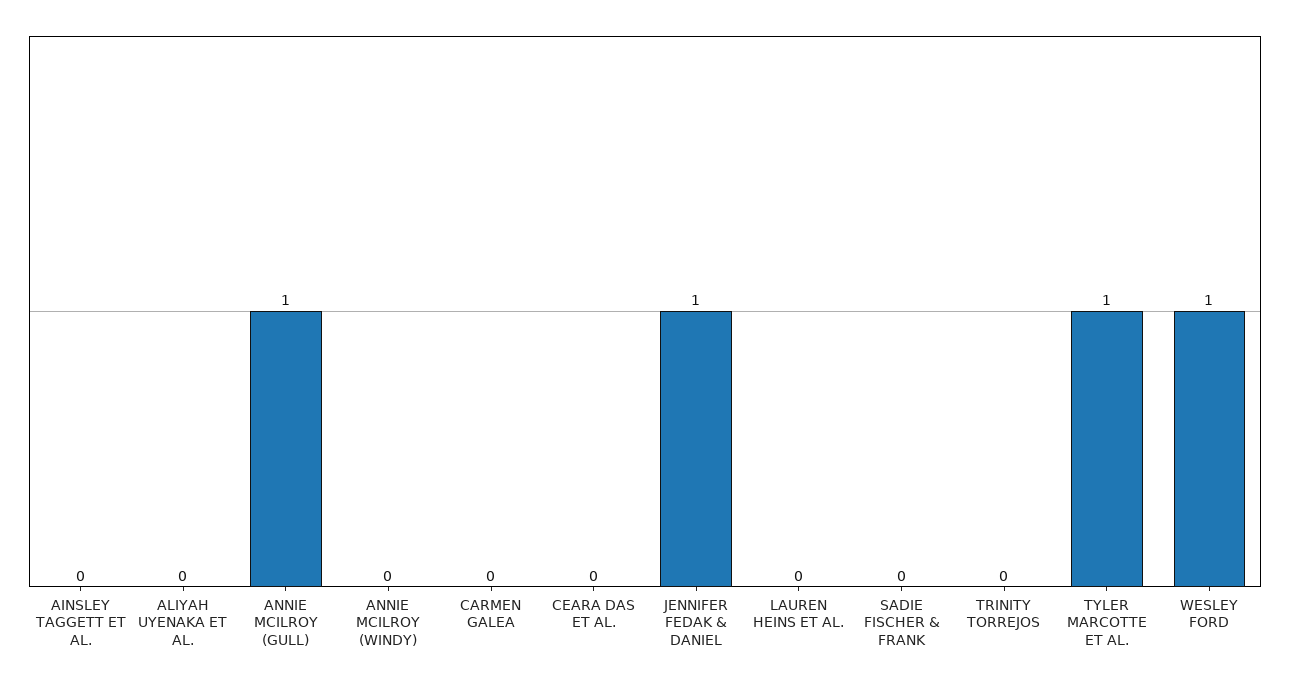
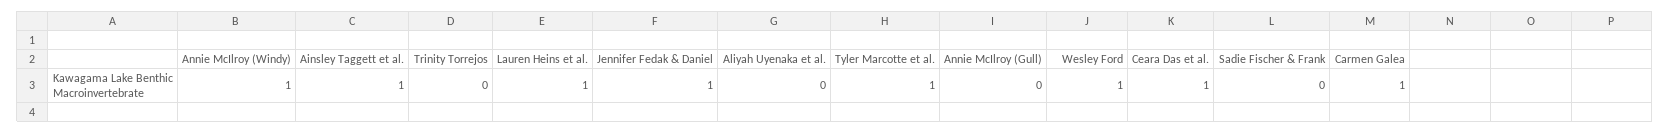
AINSLEY TAGGETT ET AL.: 0 -> 1
ANNIE MCILROY (GULL): 1 -> 0
ANNIE MCILROY (WINDY): 0 -> 1
CARMEN GALEA: 0 -> 1
CEARA DAS ET AL.: 0 -> 1
LAUREN HEINS ET AL.: 0 -> 1

